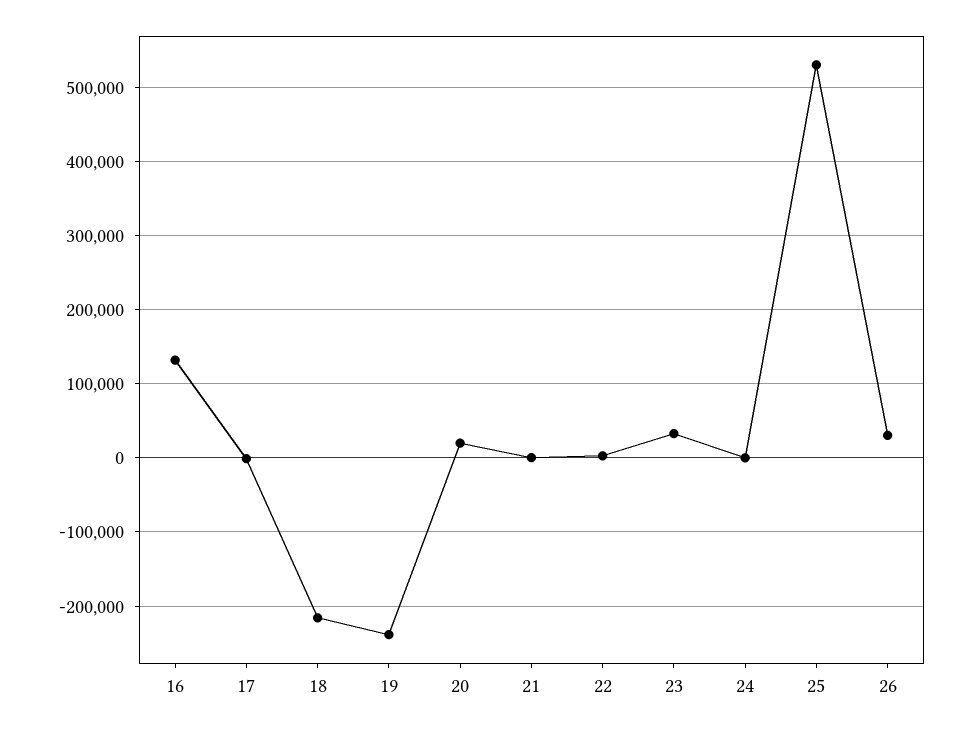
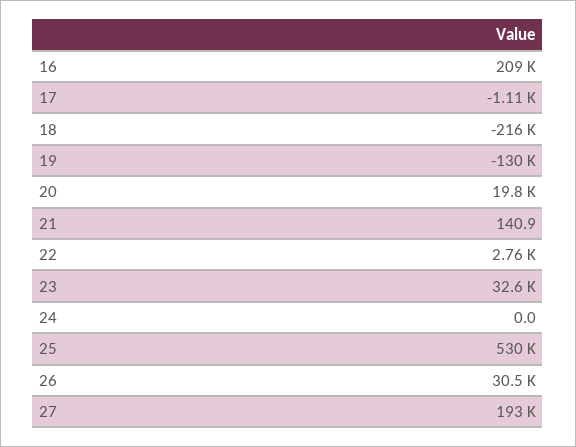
16: 130000 -> 209000
19: -240000 -> -130000
27: none -> 193000

